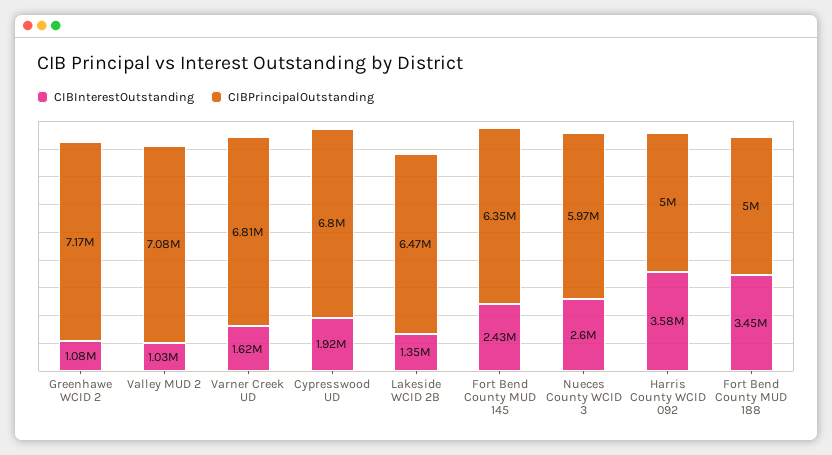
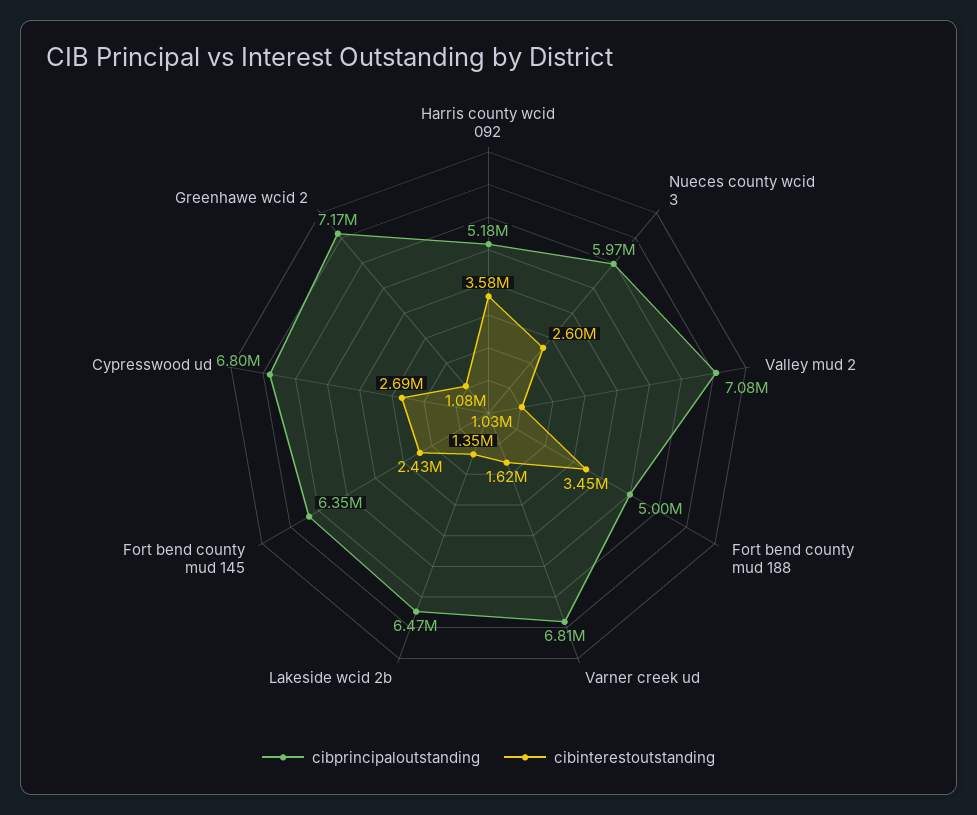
CIBInterestOutstanding, Cypresswood UD: 1920000 -> 2690000
CIBPrincipalOutstanding, Harris County WCID 092: 5000000 -> 5180000

